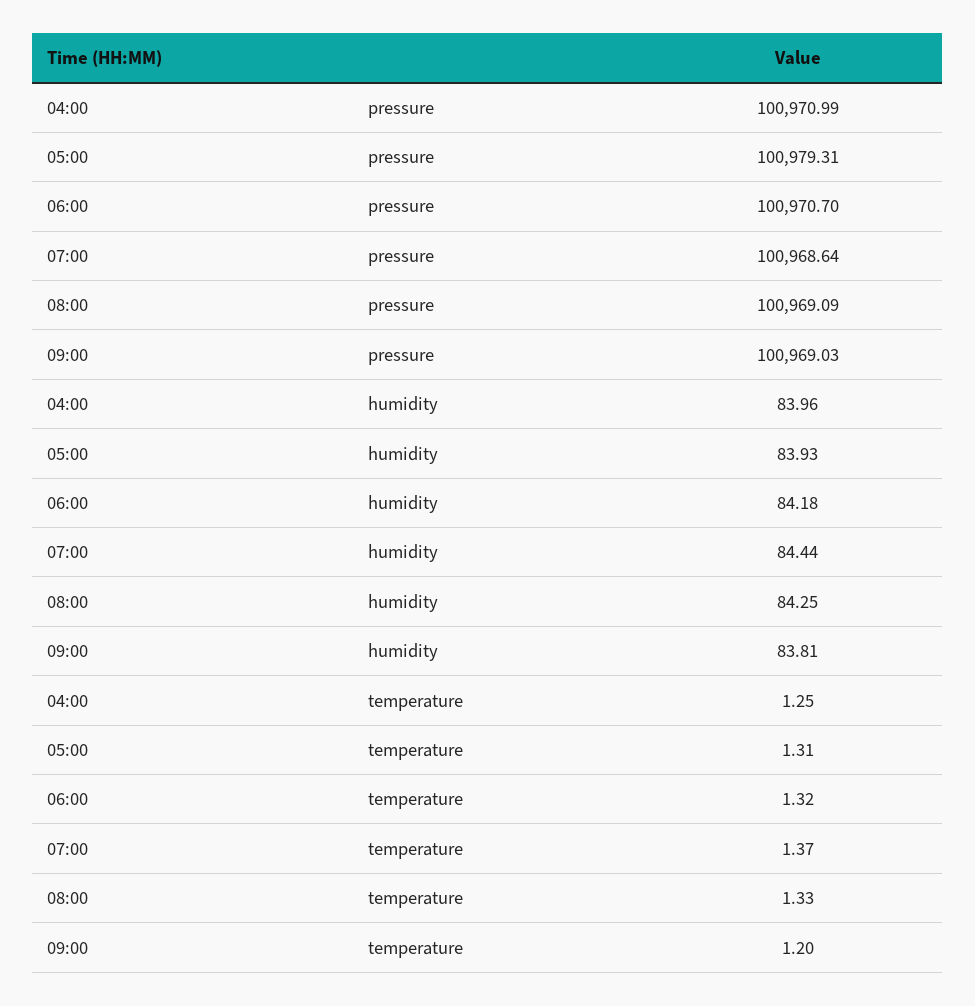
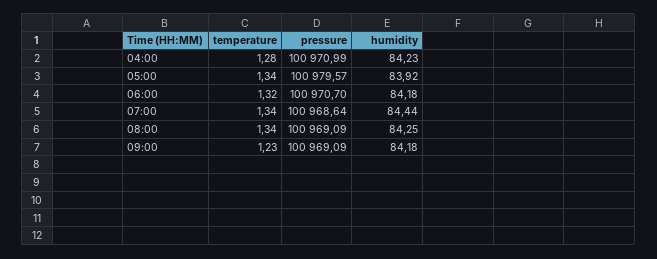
05:00, pressure: 100979.31 -> 100979.57
09:00, pressure: 100969.03 -> 100969.09
04:00, humidity: 83.96 -> 84.23
05:00, humidity: 83.93 -> 83.92
09:00, humidity: 83.81 -> 84.18
04:00, temperature: 1.25 -> 1.28
05:00, temperature: 1.31 -> 1.34
07:00, temperature: 1.37 -> 1.34
08:00, temperature: 1.33 -> 1.34
09:00, temperature: 1.2 -> 1.23

